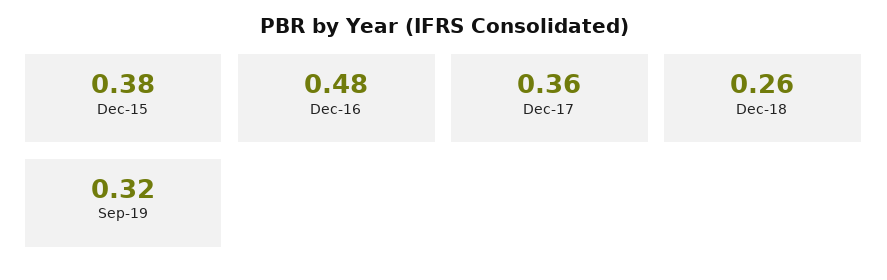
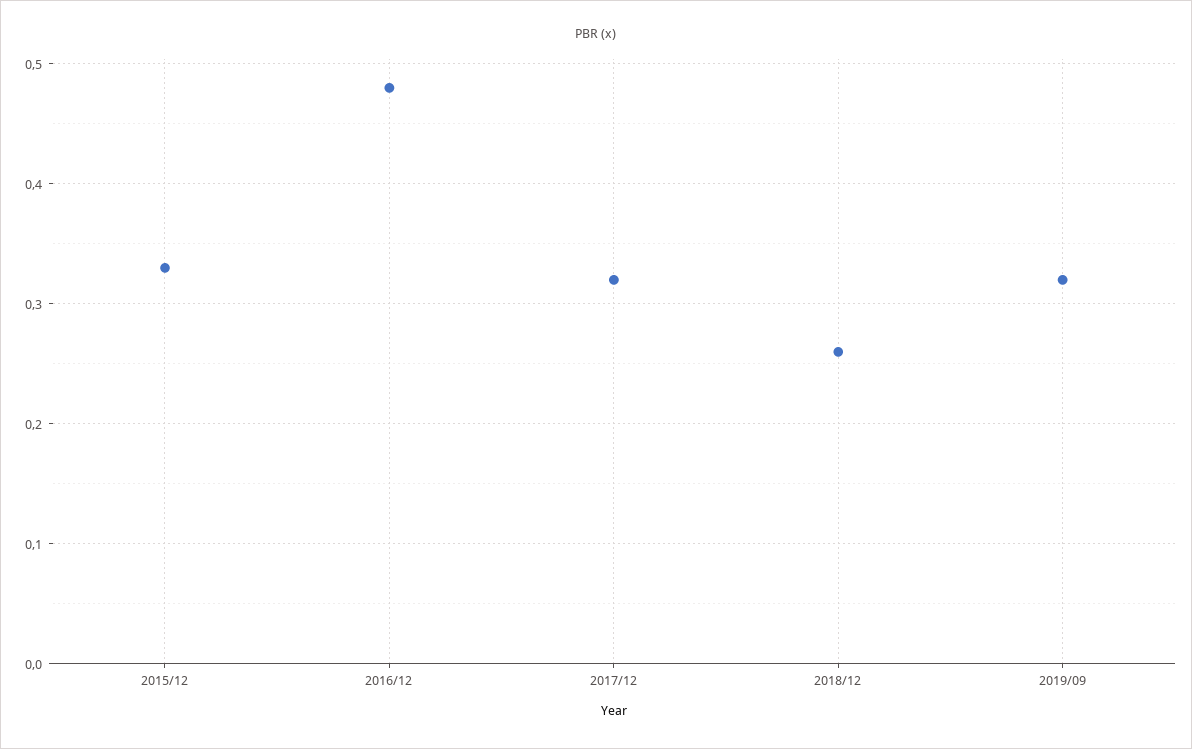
Dec-15: 0.38 -> 0.33
Dec-17: 0.36 -> 0.32

